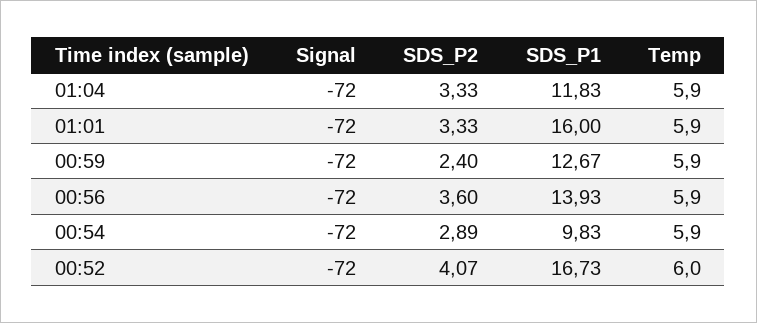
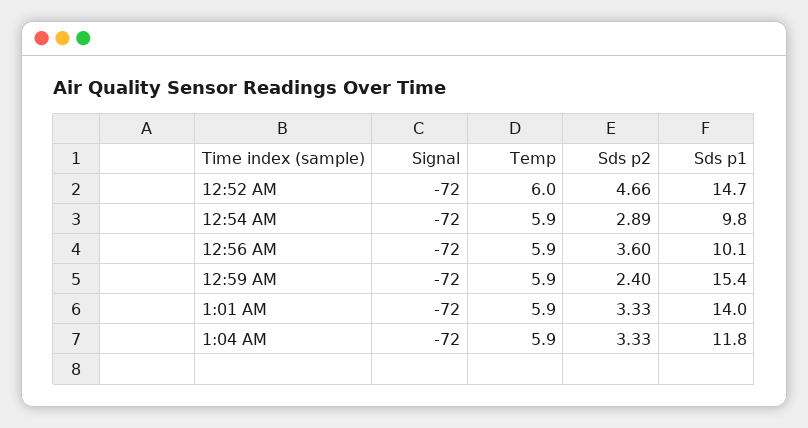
SDS_P1, 01:01: 16 -> 14
SDS_P1, 00:59: 12.67 -> 15.4
SDS_P1, 00:56: 13.93 -> 10.1
SDS_P2, 00:52: 4.07 -> 4.66
SDS_P1, 00:52: 16.73 -> 14.7

